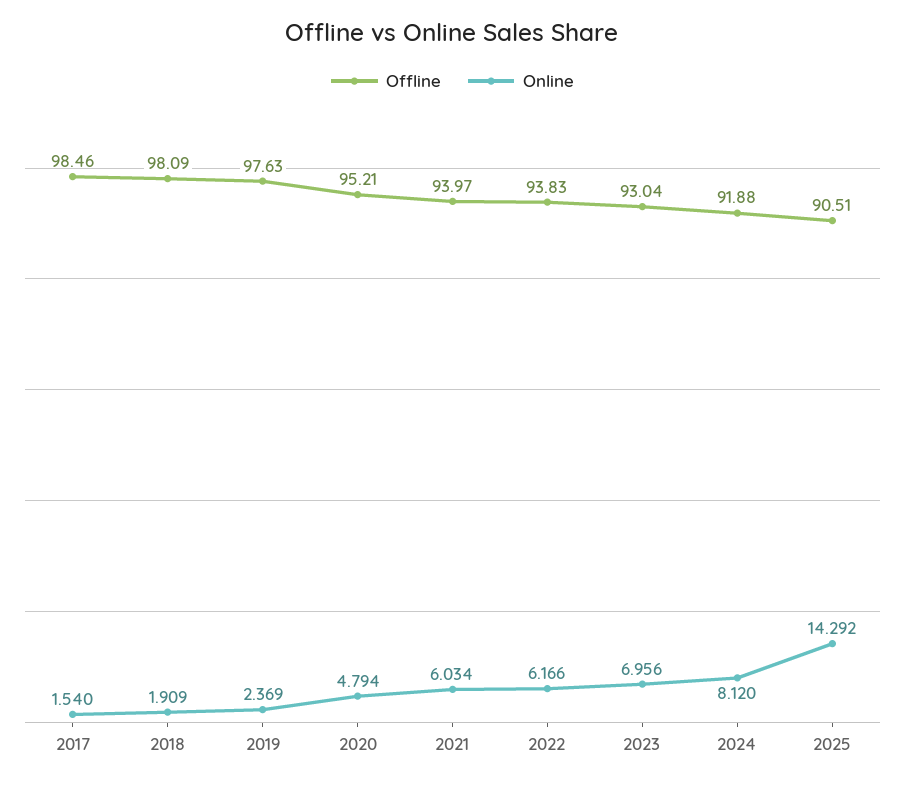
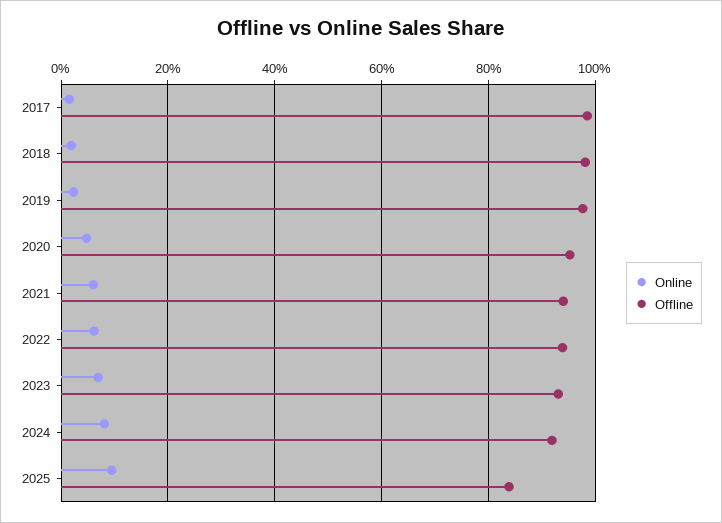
Offline, 2025: 90.51 -> 84
Online, 2025: 14.292 -> 10

